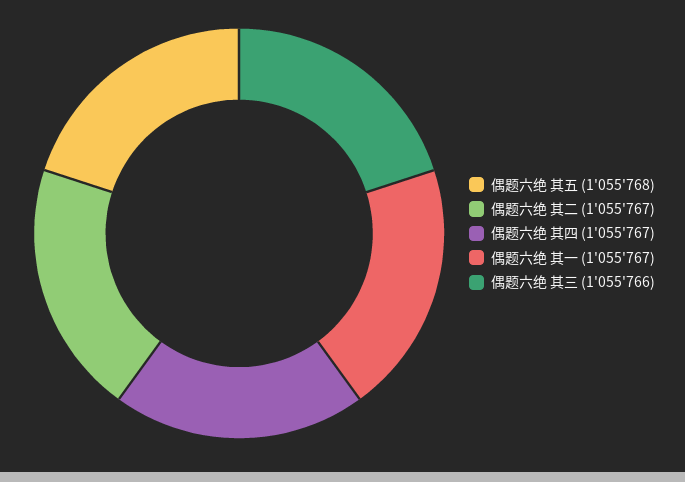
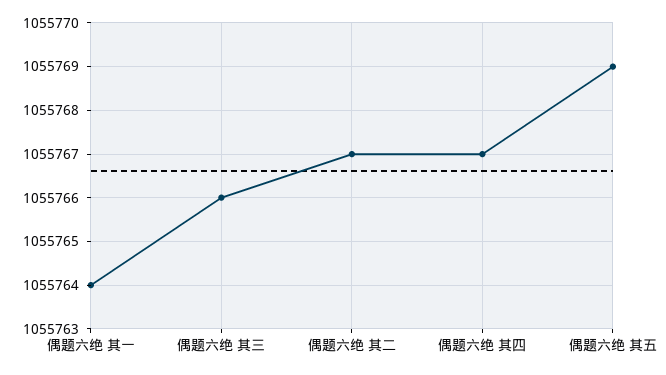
偶题六绝 其五: 1055768 -> 1055769
偶题六绝 其一: 1055767 -> 1055764

